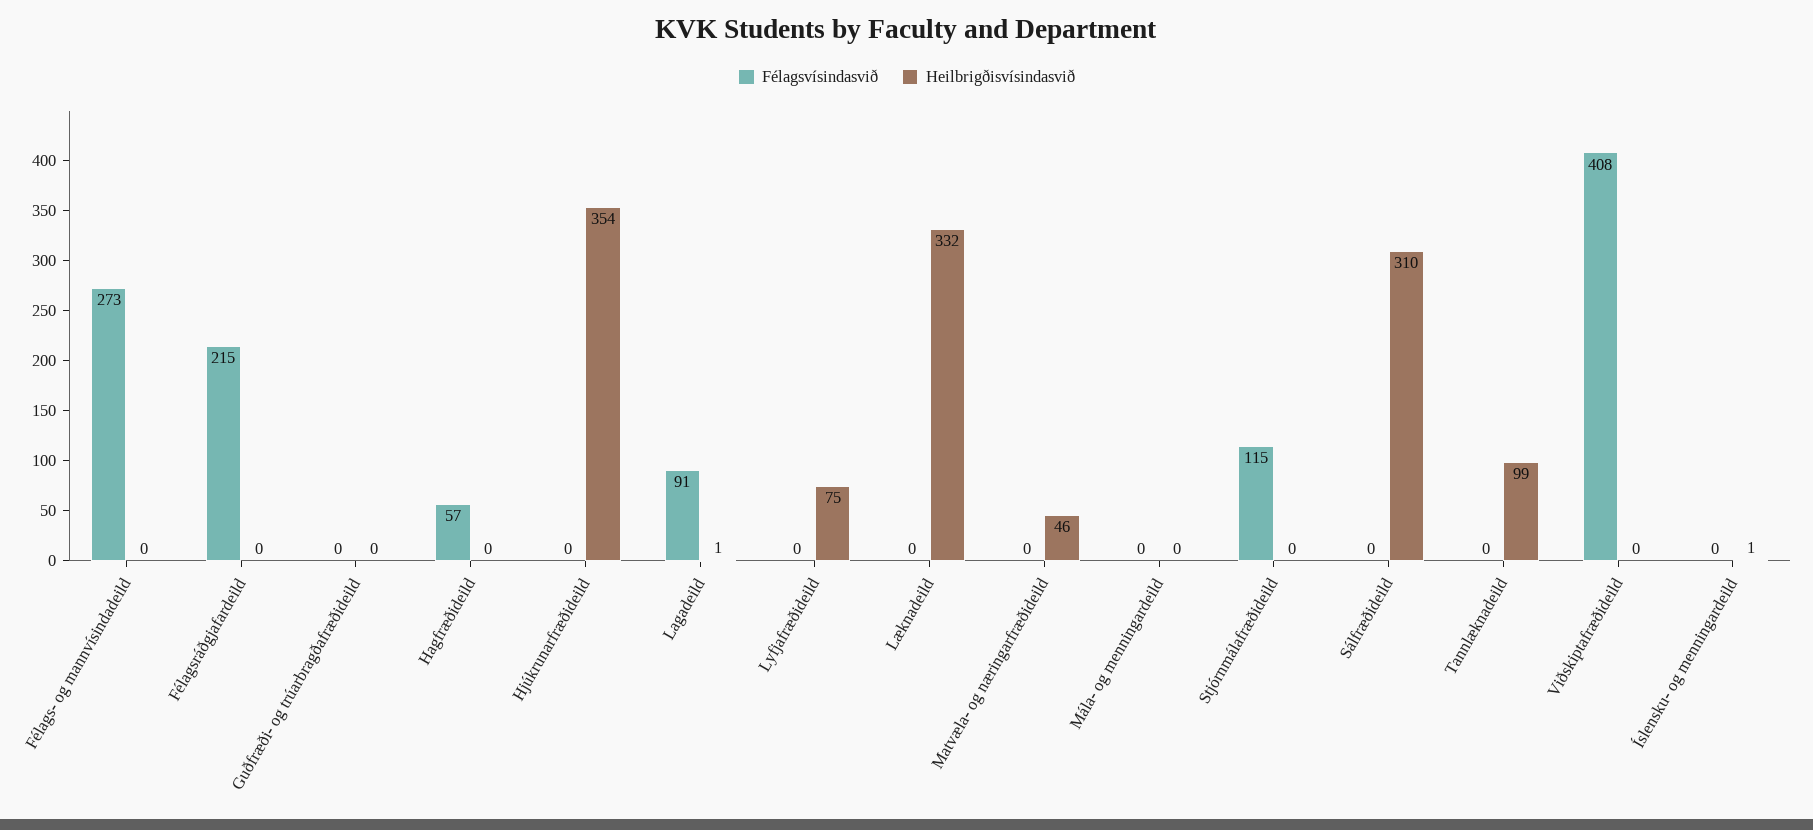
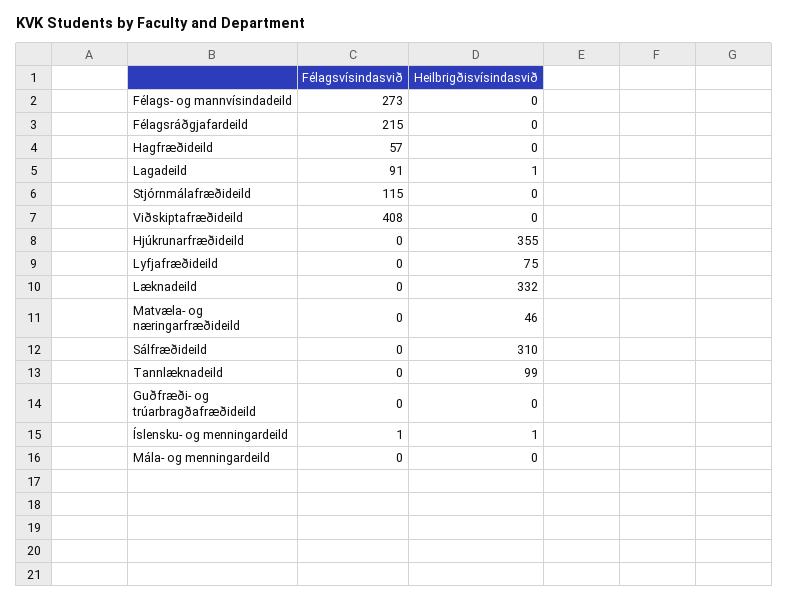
Heilbrigðisvísindasvið, Hjúkrunarfræðideild: 354 -> 355
Félagsvísindasvið, Íslensku- og menningardeild: 0 -> 1

